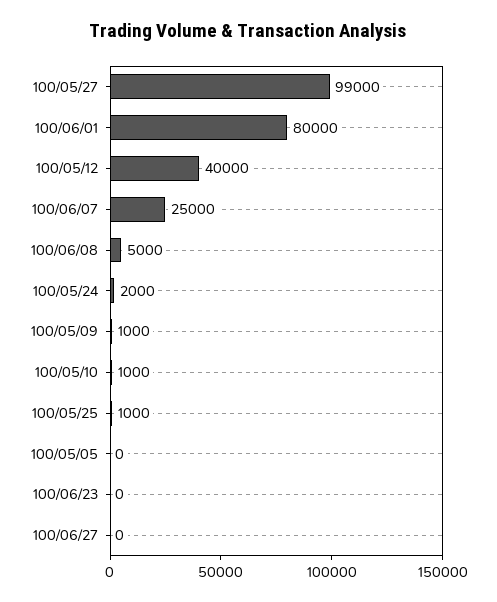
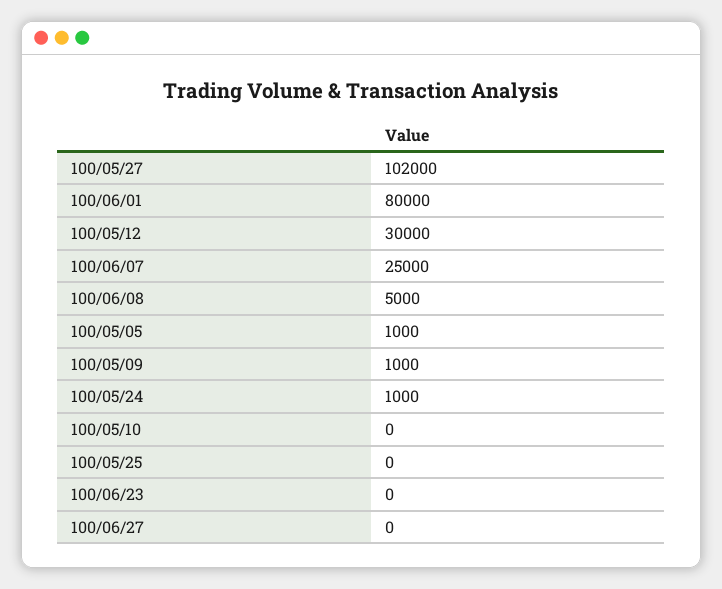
100/05/27: 99000 -> 102000
100/05/12: 40000 -> 30000
100/05/24: 2000 -> 1000
100/05/10: 1000 -> 0
100/05/25: 1000 -> 0
100/05/05: 0 -> 1000

